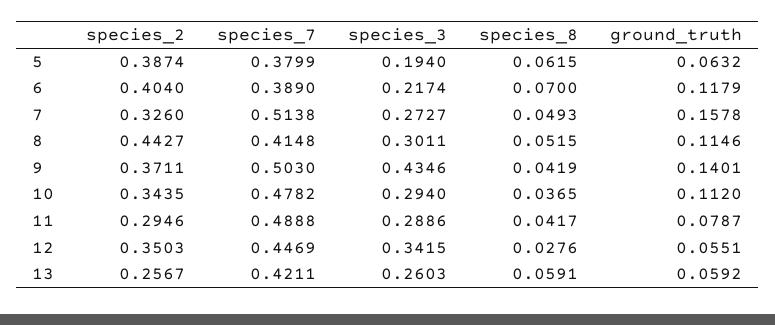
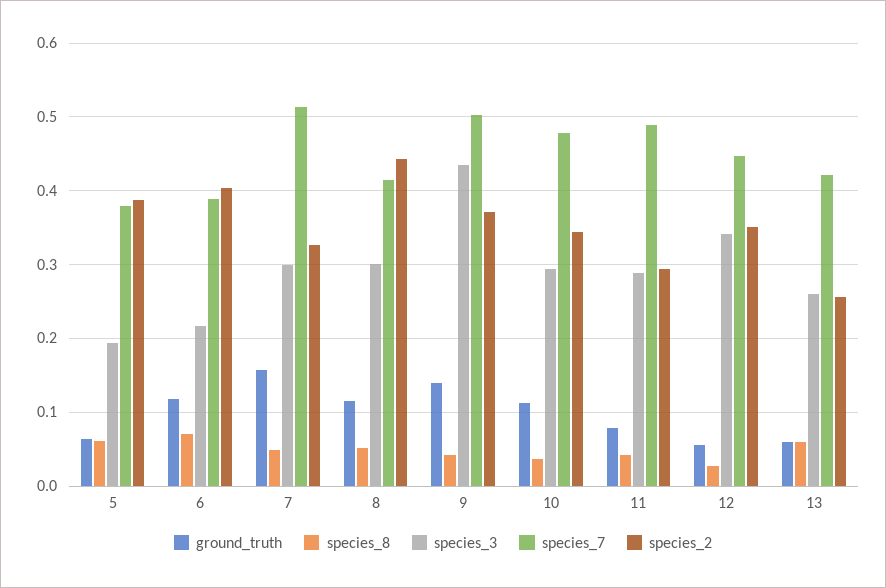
species_3, 7: 0.2727 -> 0.3

